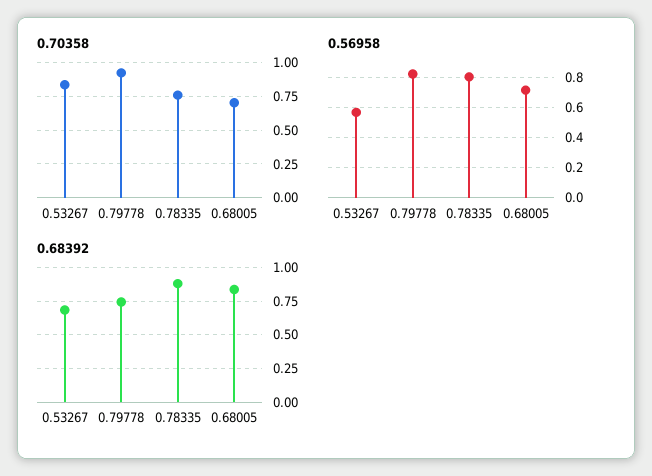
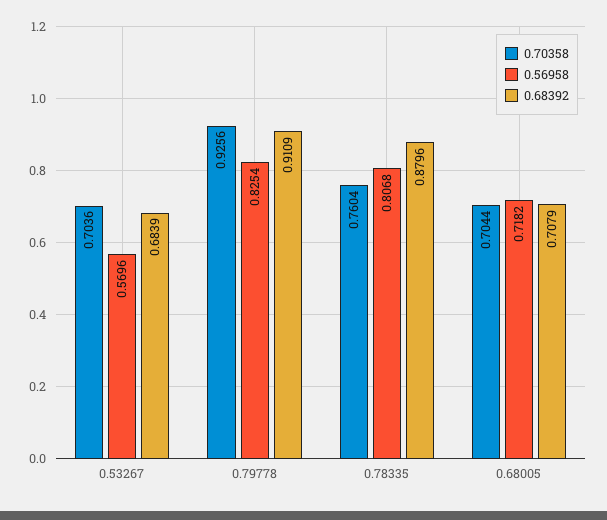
0.70358, 0.53267: 0.85 -> 0.7036
0.68392, 0.79778: 0.75 -> 0.9109
0.68392, 0.68005: 0.85 -> 0.7079

